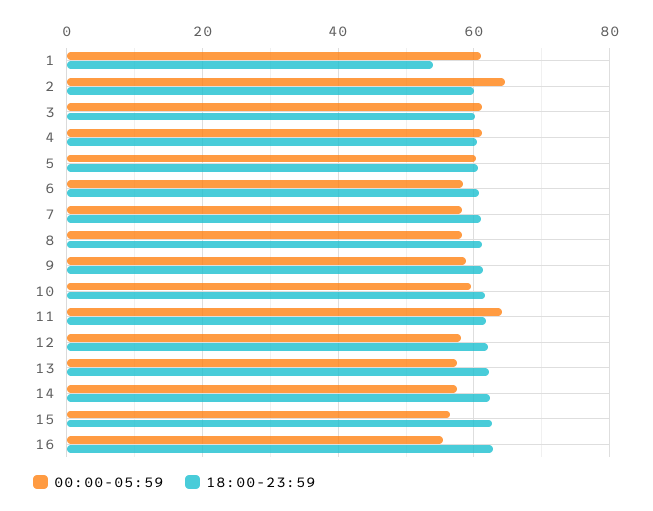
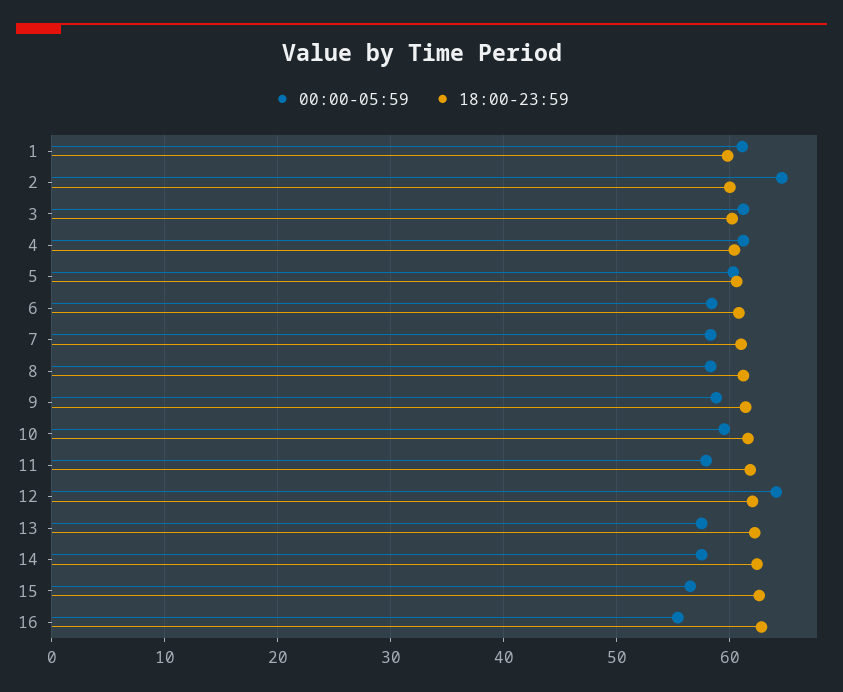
18:00-23:59, 1: 54 -> 60
00:00-05:59, 11: 64 -> 58
00:00-05:59, 12: 58 -> 64

